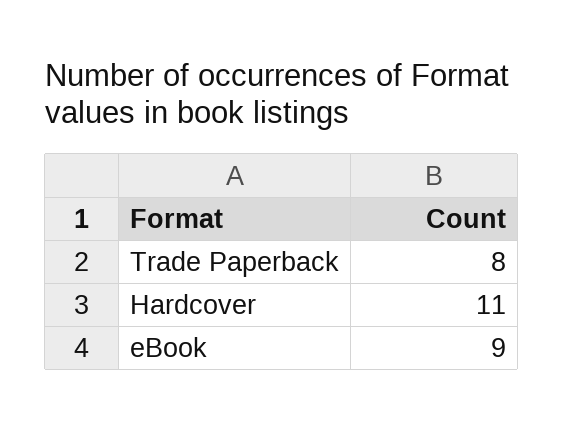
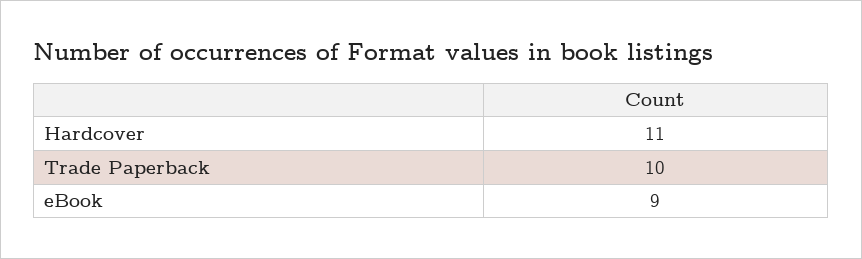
Trade Paperback: 8 -> 10

